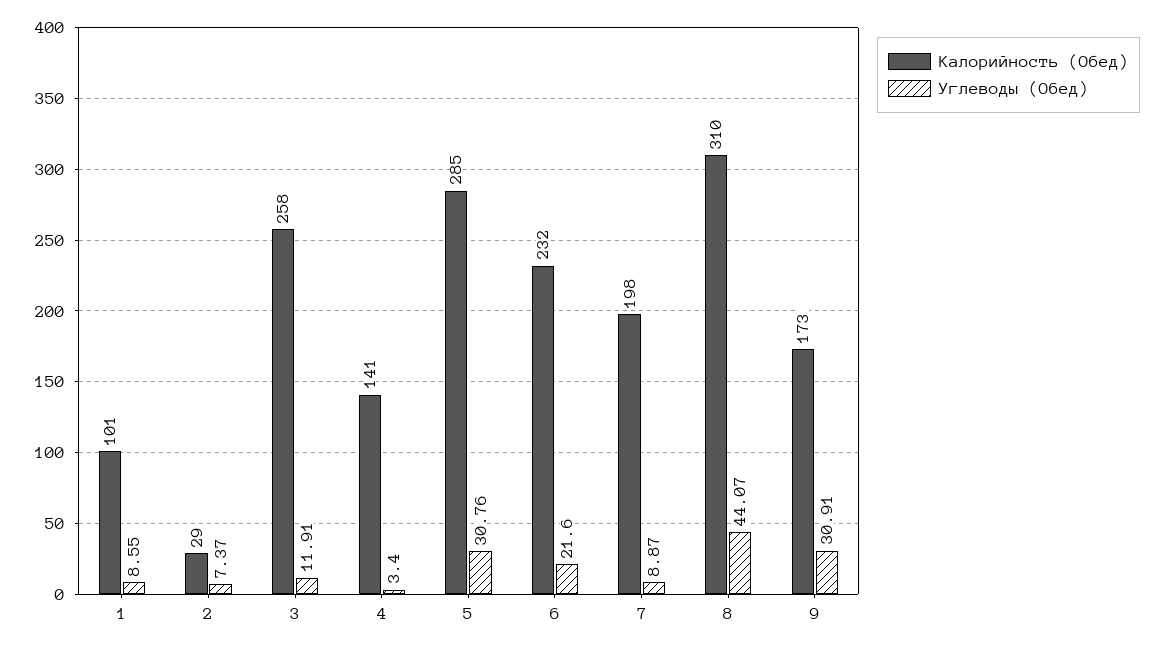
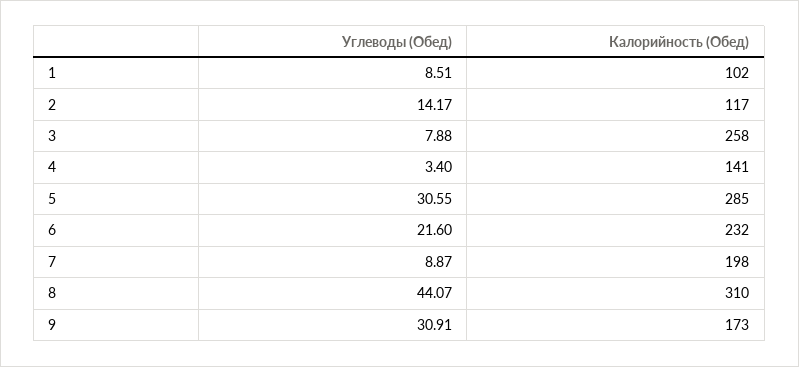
Калорийность (Обед), 1: 101 -> 102
Углеводы (Обед), 1: 8.55 -> 8.51
Калорийность (Обед), 2: 29 -> 117
Углеводы (Обед), 2: 7.37 -> 14.17
Углеводы (Обед), 3: 11.91 -> 7.88
Углеводы (Обед), 5: 30.76 -> 30.55

